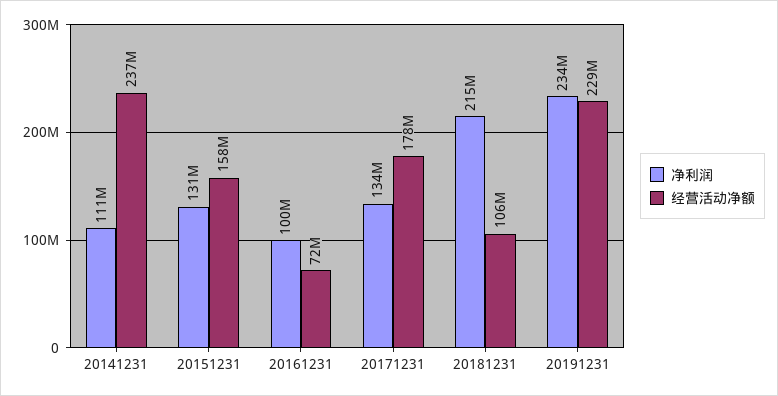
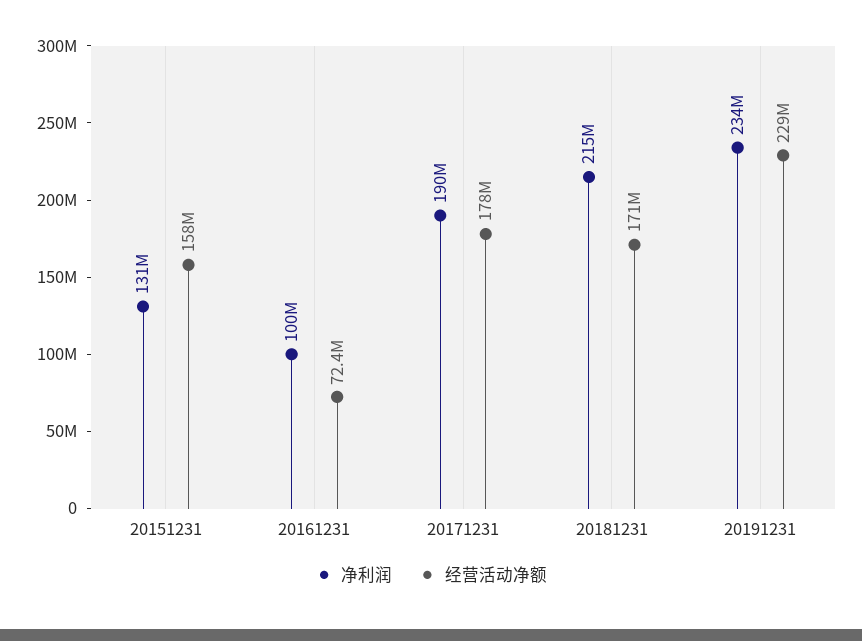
净利润, 20141231: 111000000 -> none
经营活动净额, 20141231: 237000000 -> none
净利润, 20171231: 134000000 -> 190000000
经营活动净额, 20181231: 106000000 -> 171000000

